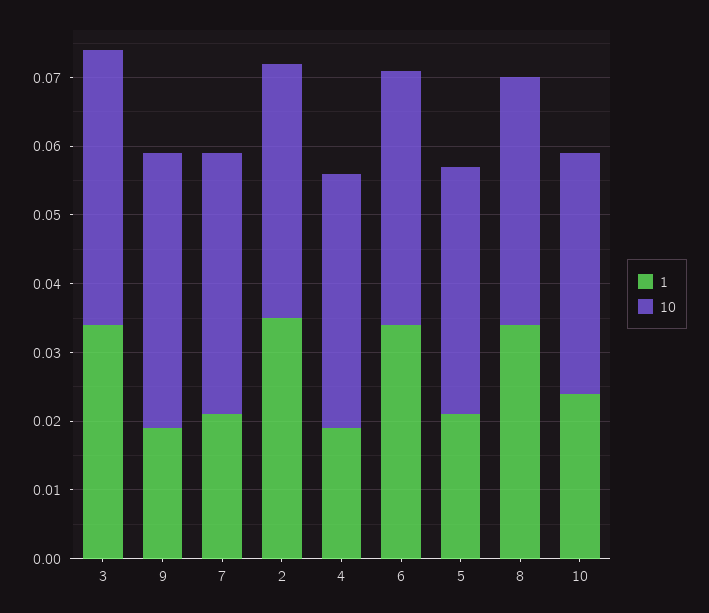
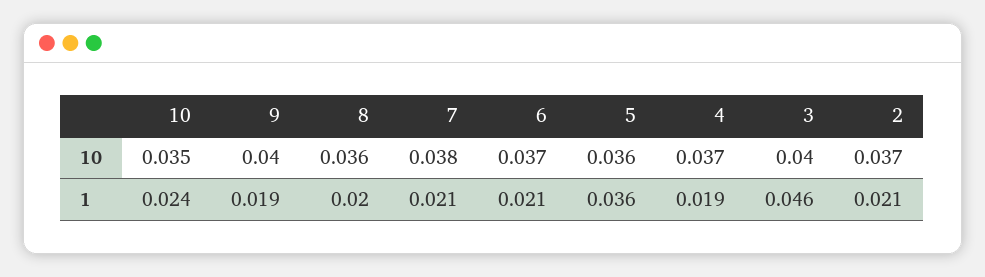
1, 3: 0.035 -> 0.046
1, 2: 0.035 -> 0.021
1, 6: 0.035 -> 0.021
1, 5: 0.02 -> 0.036
1, 8: 0.035 -> 0.02

